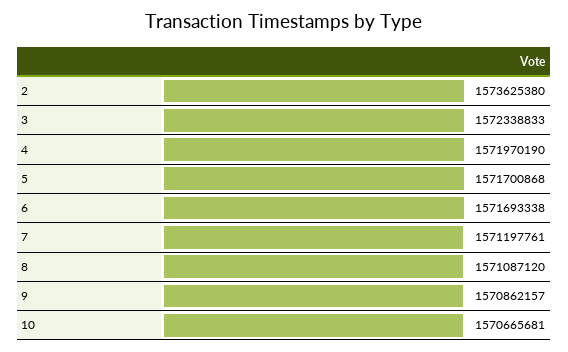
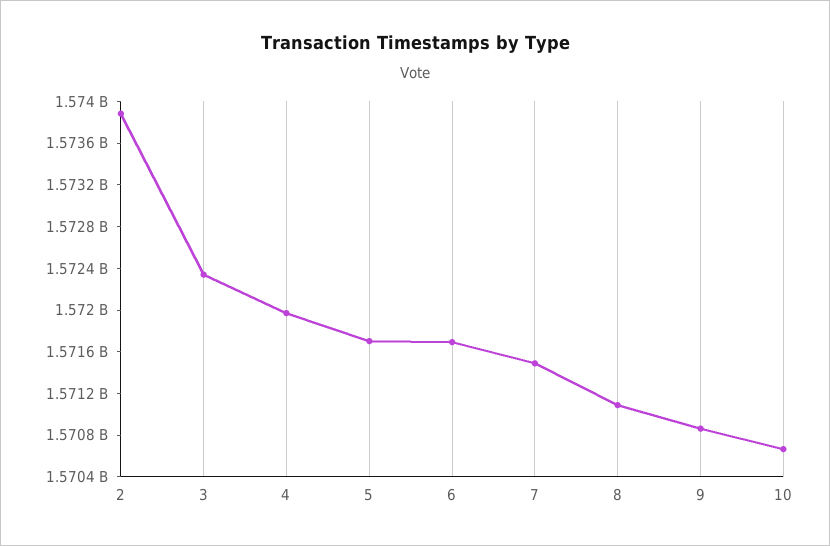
2: 1573625380 -> 1573900000
7: 1571197761 -> 1571500000

